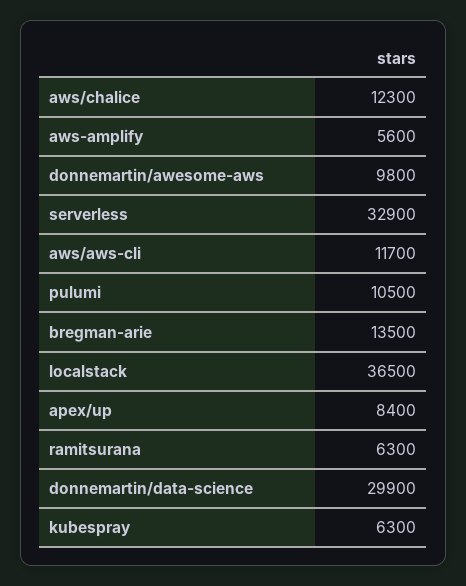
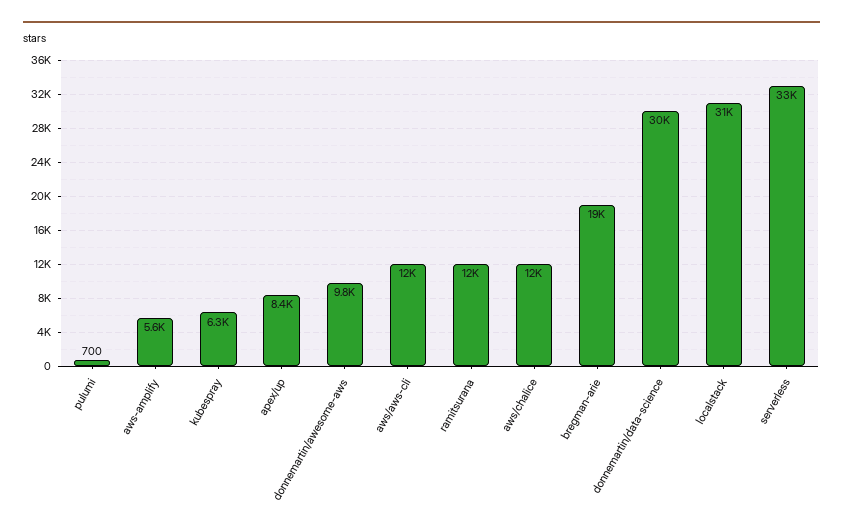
pulumi: 10500 -> 700
bregman-arie: 13500 -> 19000
localstack: 36500 -> 31000
ramitsurana: 6300 -> 12000

